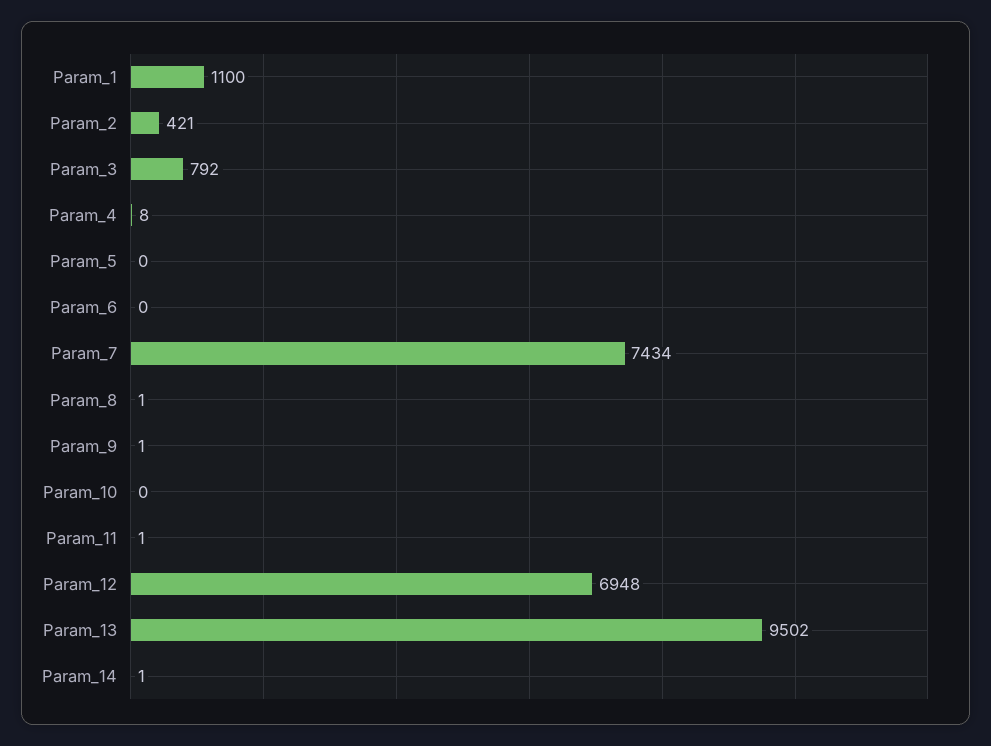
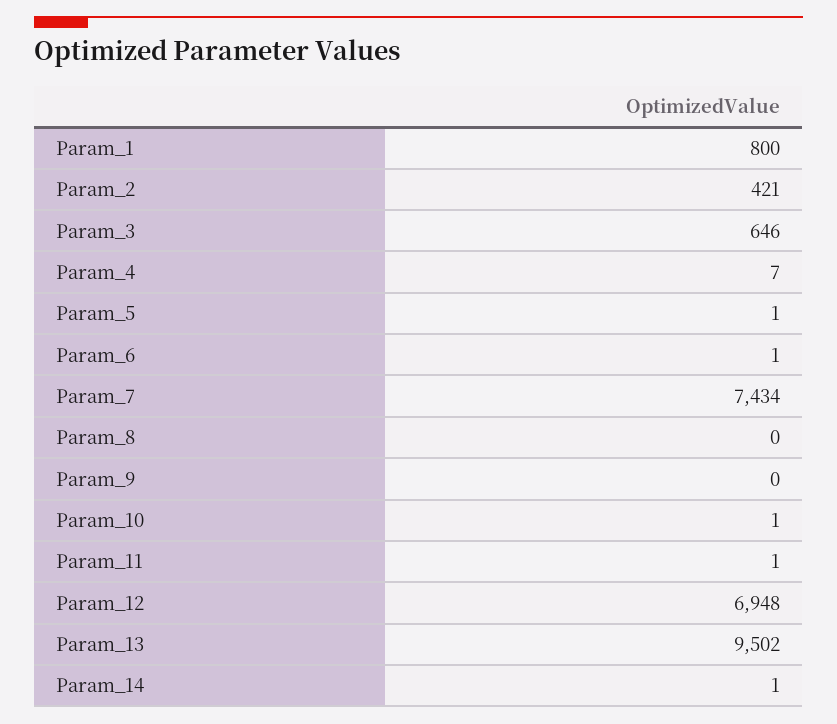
Param_1: 1100 -> 800
Param_3: 792 -> 646
Param_4: 8 -> 7
Param_5: 0 -> 1
Param_6: 0 -> 1
Param_8: 1 -> 0
Param_9: 1 -> 0
Param_10: 0 -> 1

